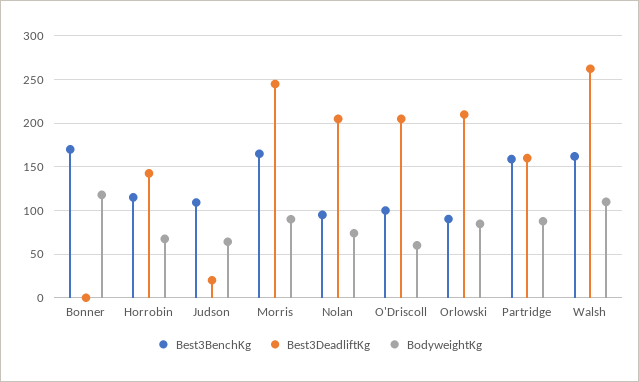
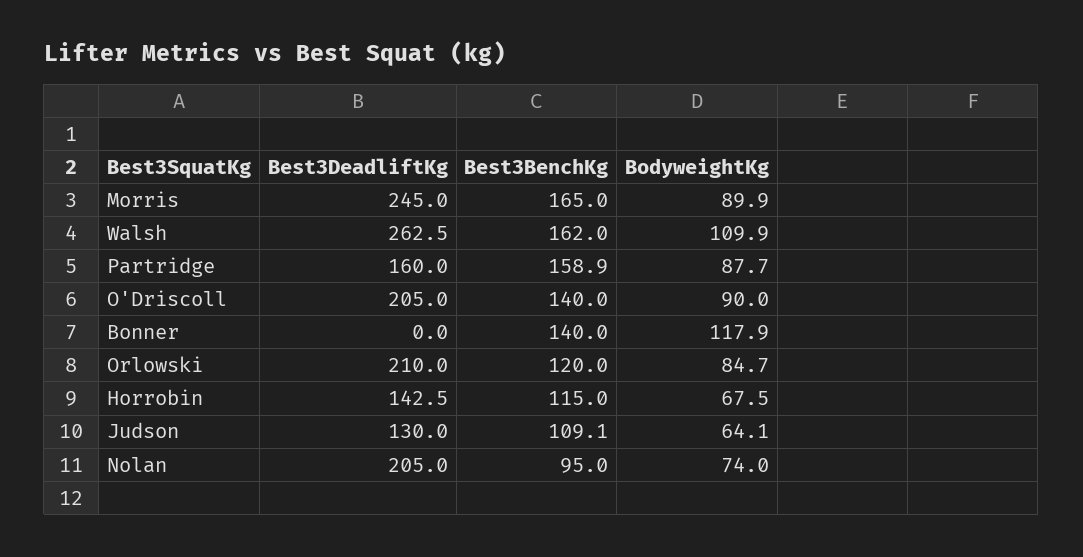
Best3BenchKg, Bonner: 170 -> 140
Best3DeadliftKg, Judson: 20 -> 130
Best3BenchKg, O'Driscoll: 100 -> 140
BodyweightKg, O'Driscoll: 60 -> 90
Best3BenchKg, Orlowski: 90 -> 120

